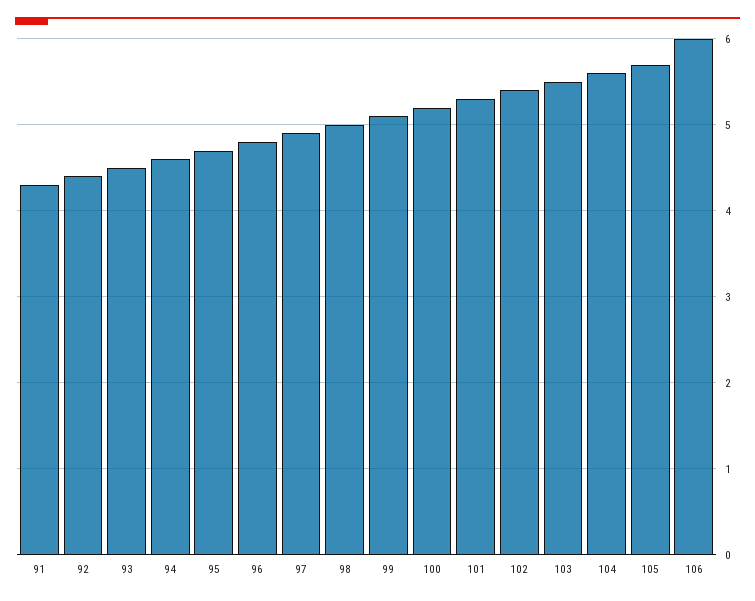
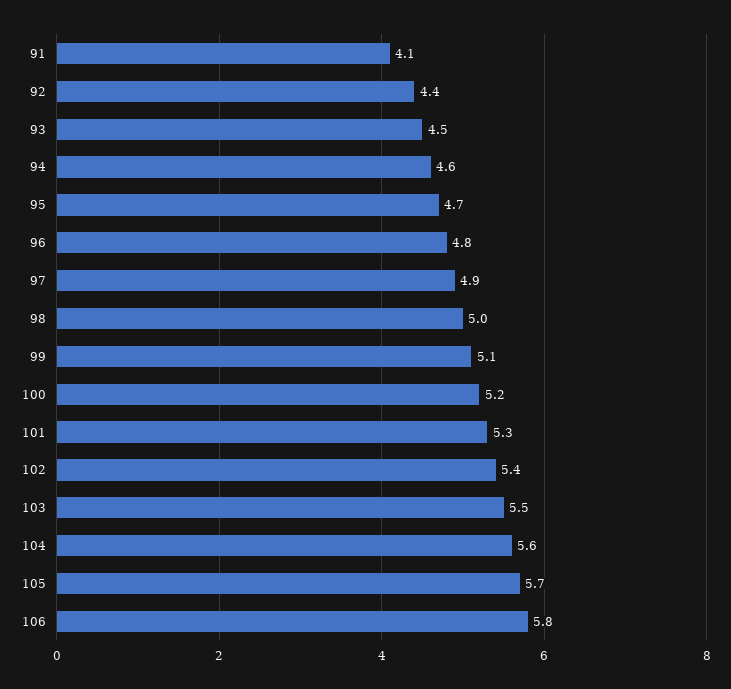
91: 4.3 -> 4.1
106: 6 -> 5.8

